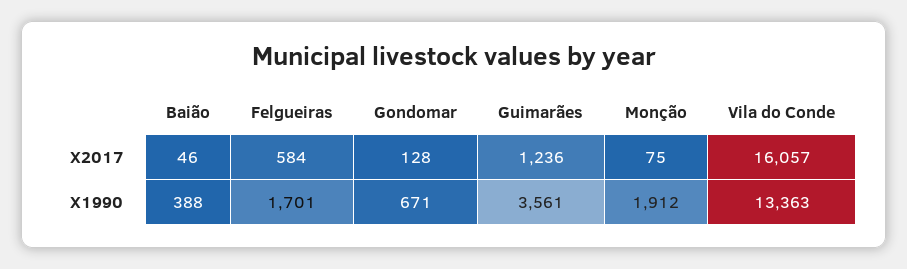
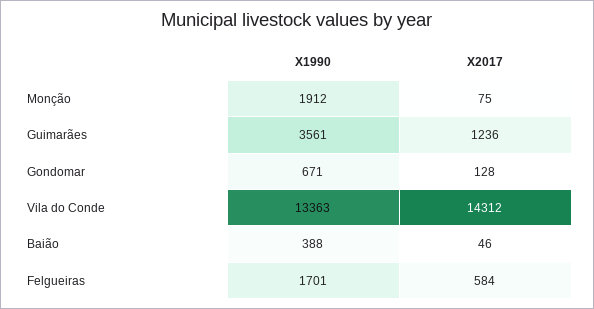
Vila do Conde, X2017: 16057 -> 14312

